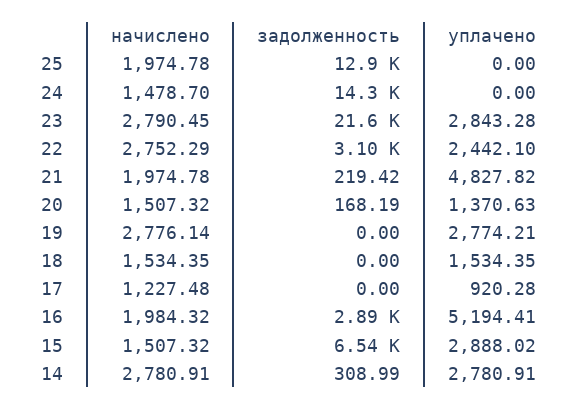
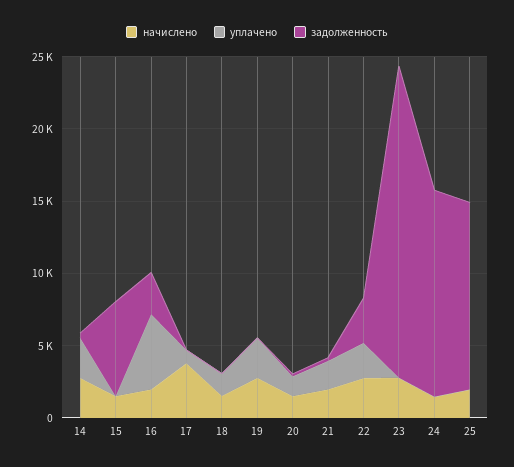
уплачено, 23: 2843.28 -> 0
уплачено, 21: 4827.82 -> 2000
начислено, 17: 1227.48 -> 4000
уплачено, 15: 2888.02 -> 0

